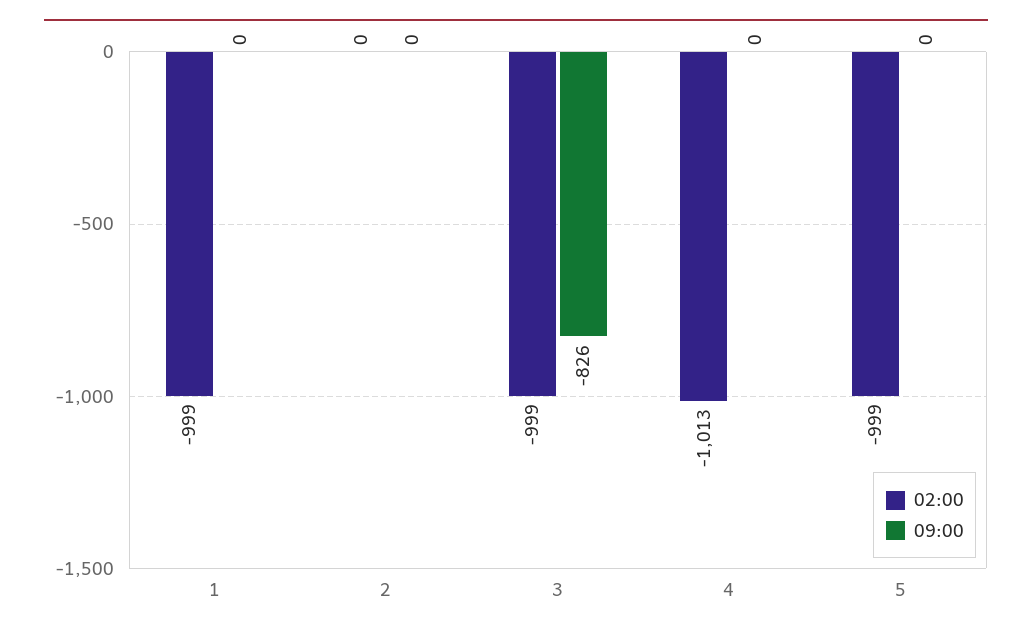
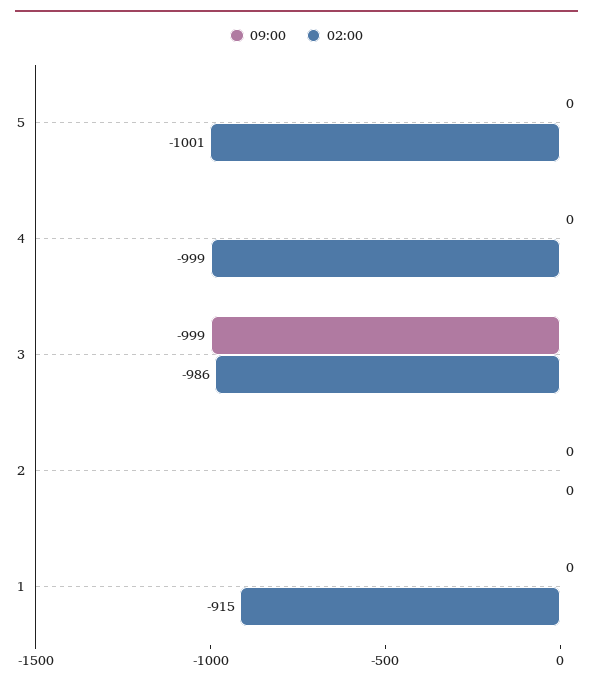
02:00, 1: -999 -> -915
02:00, 3: -999 -> -986
09:00, 3: -826 -> -999
02:00, 4: -1013 -> -999
02:00, 5: -999 -> -1001

